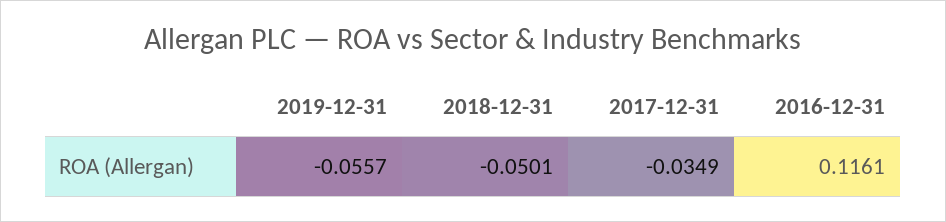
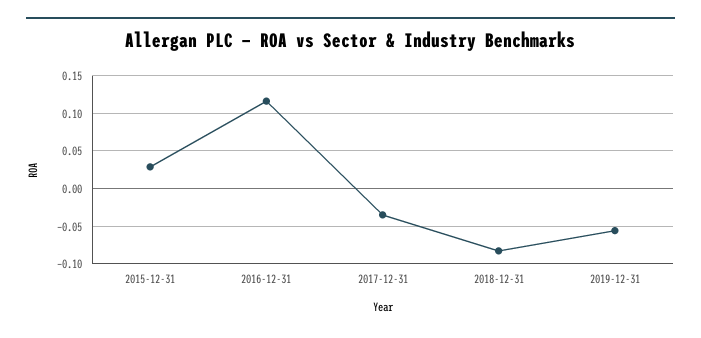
2018-12-31: -0.0501 -> -0.08
2015-12-31: none -> 0.03

